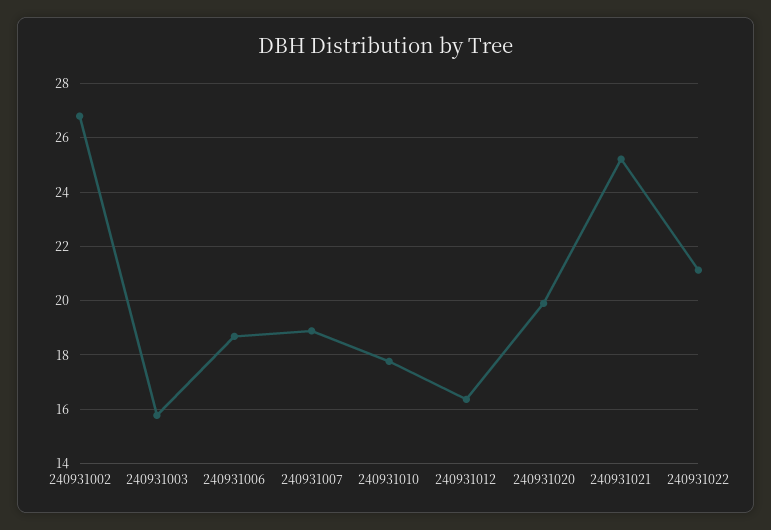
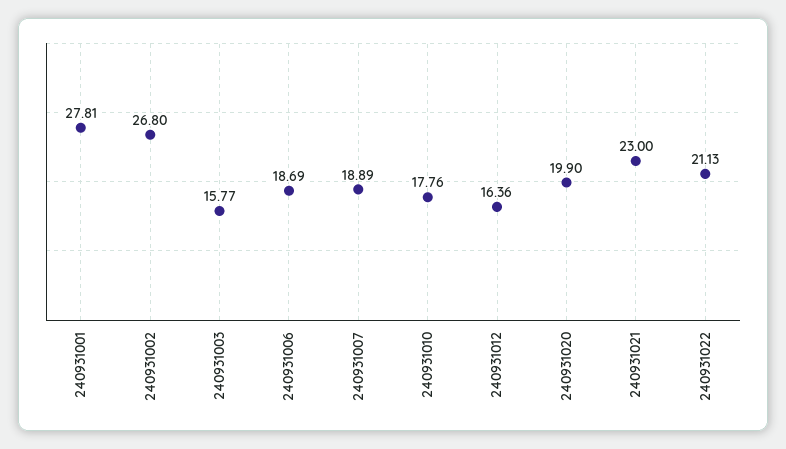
240931021: 25.25 -> 23
240931001: none -> 27.81

